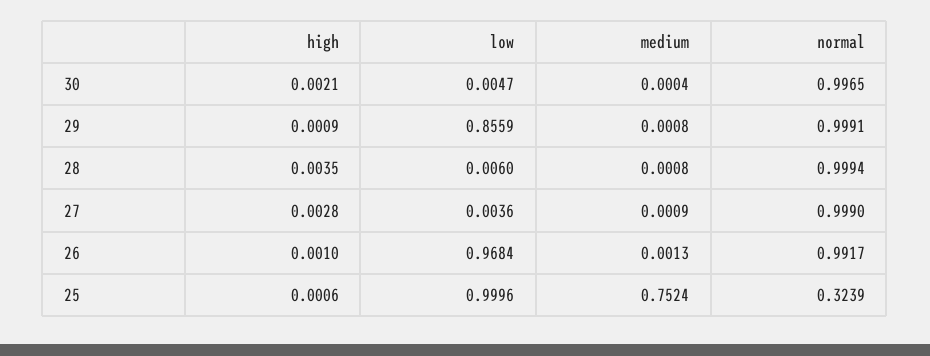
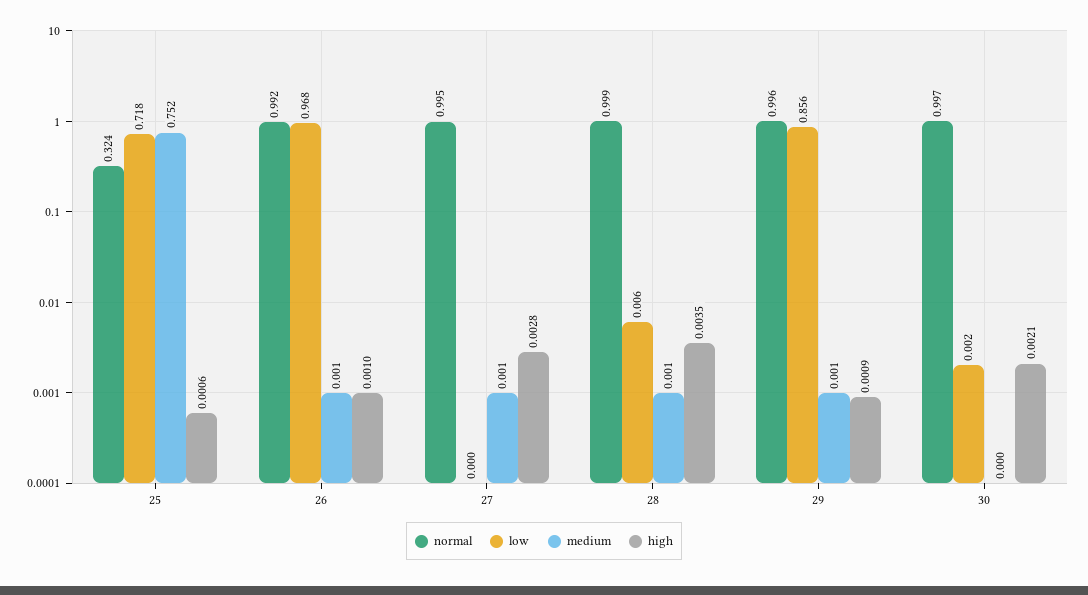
low, 30: 0.0047 -> 0.002
normal, 29: 0.9991 -> 0.996
low, 27: 0.0036 -> 0
normal, 27: 0.999 -> 0.995
low, 25: 0.9996 -> 0.718

